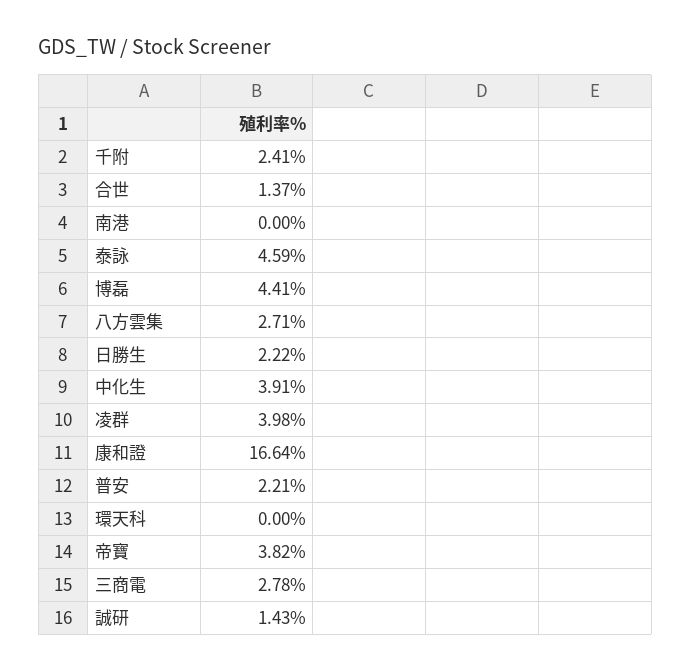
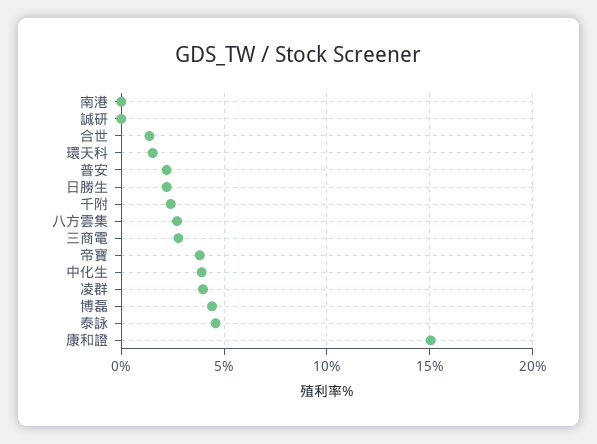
康和證: 16.64 -> 15
環天科: 0 -> 1.5
誠研: 1.43 -> 0

